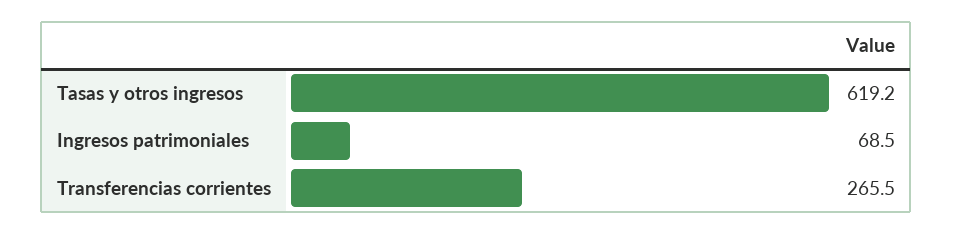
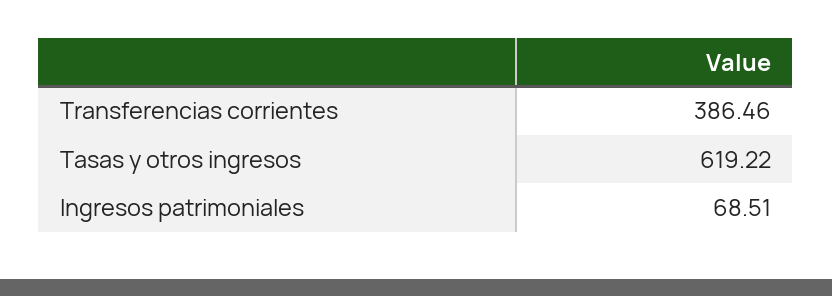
Transferencias corrientes: 265.5 -> 386.46

